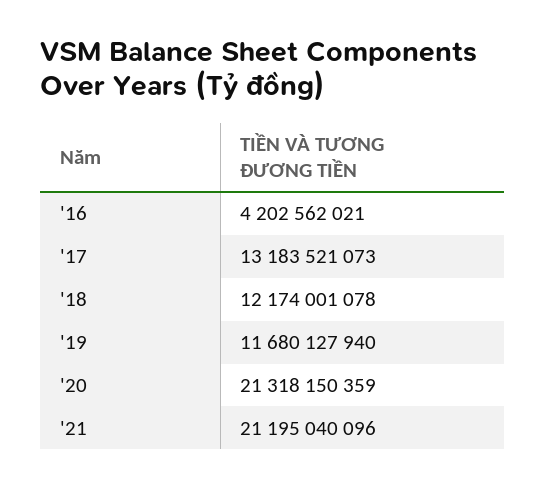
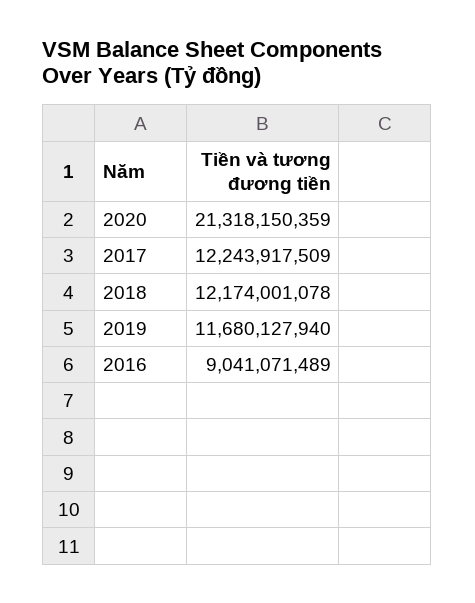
'16: 4202562021 -> 9041071489
'17: 13183521073 -> 12243917509
'21: 21195040096 -> none

